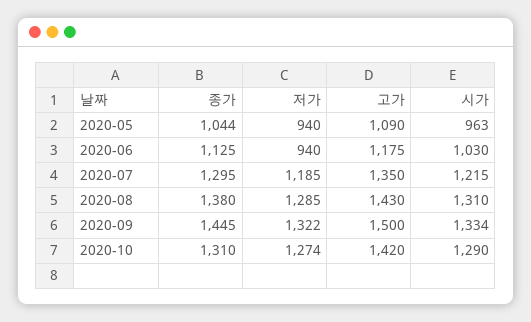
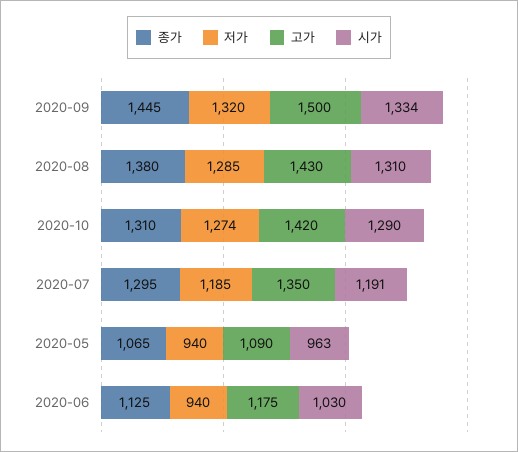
종가, 2020-05: 1044 -> 1065
시가, 2020-07: 1215 -> 1191
저가, 2020-09: 1322 -> 1320

